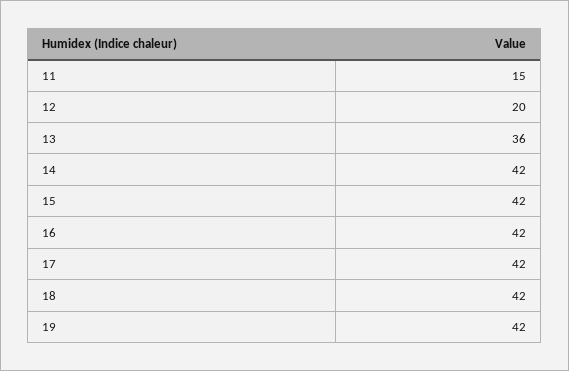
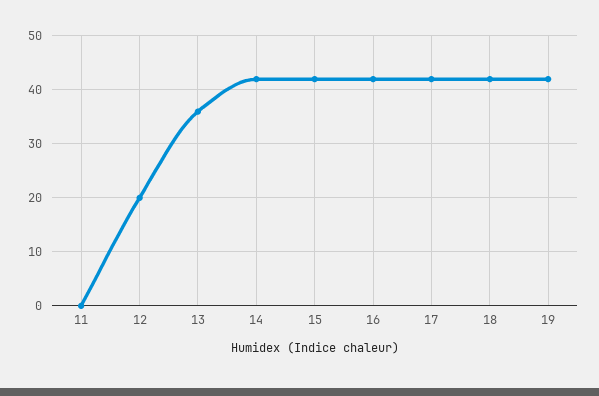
11: 15 -> 0

